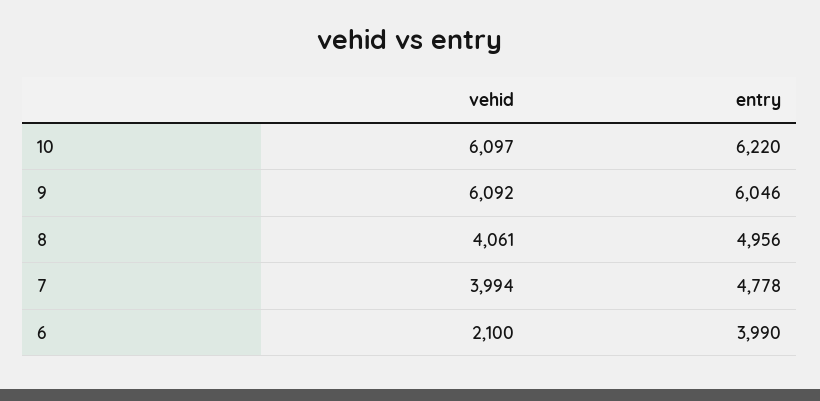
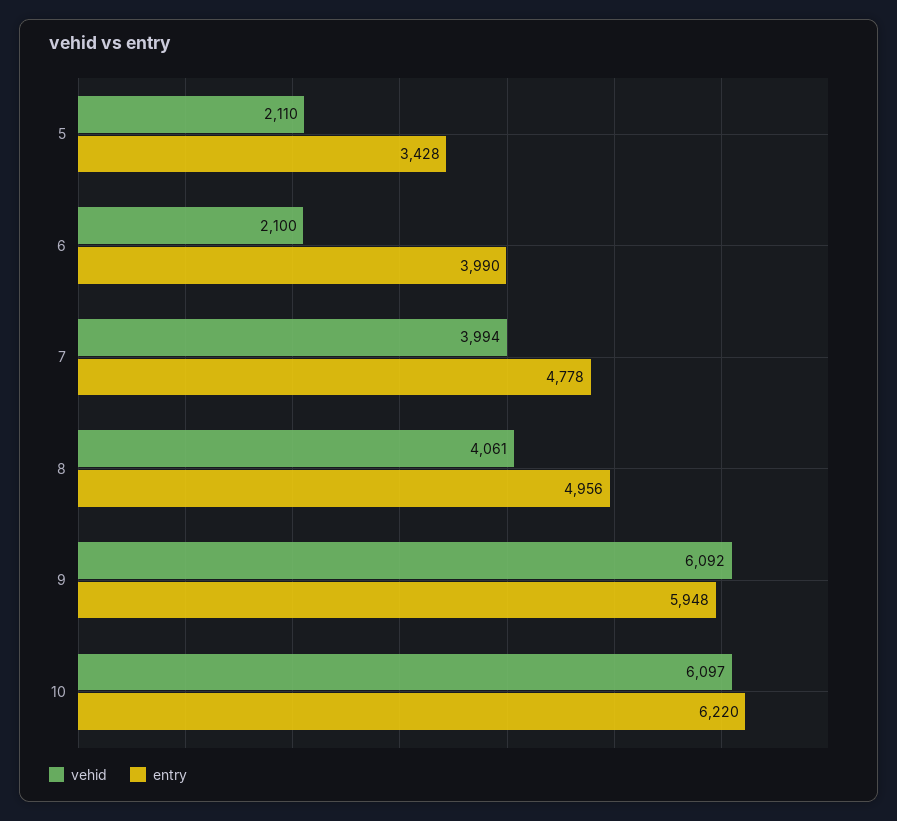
entry, 9: 6046 -> 5948
vehid, 5: none -> 2110
entry, 5: none -> 3428

